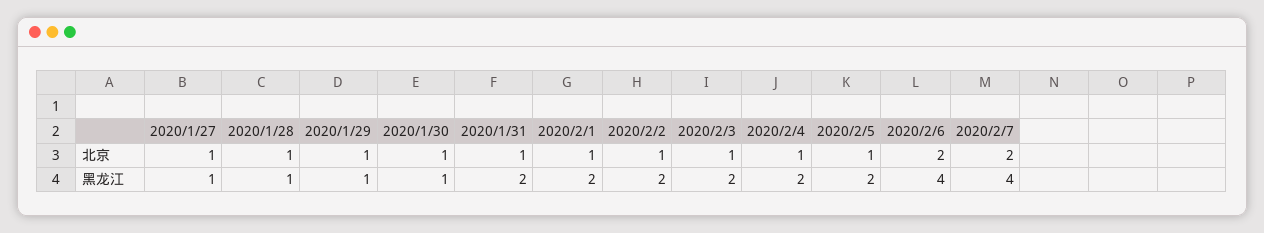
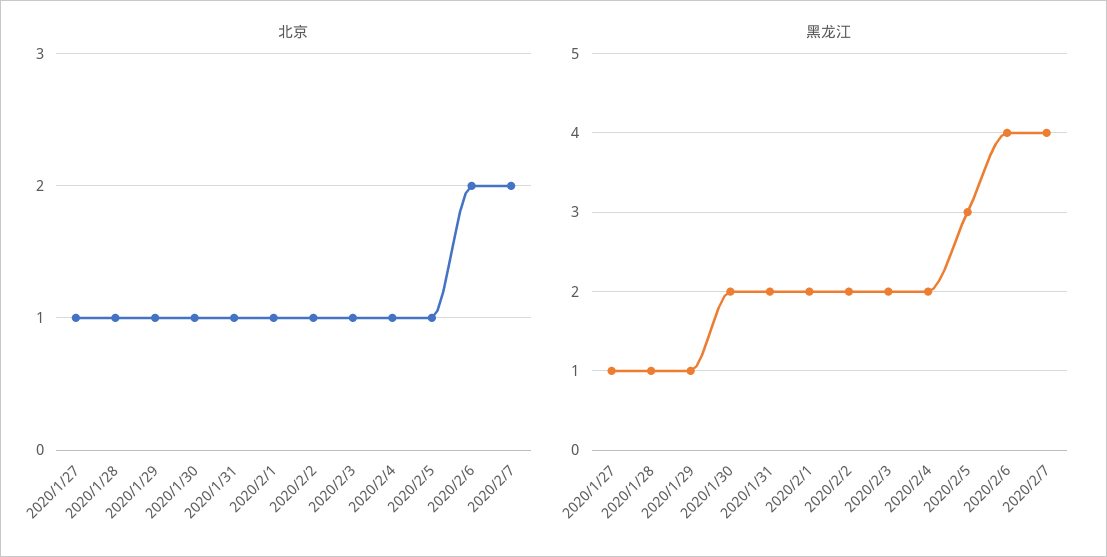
黑龙江, 2020/1/30: 1 -> 2
黑龙江, 2020/2/5: 2 -> 3

